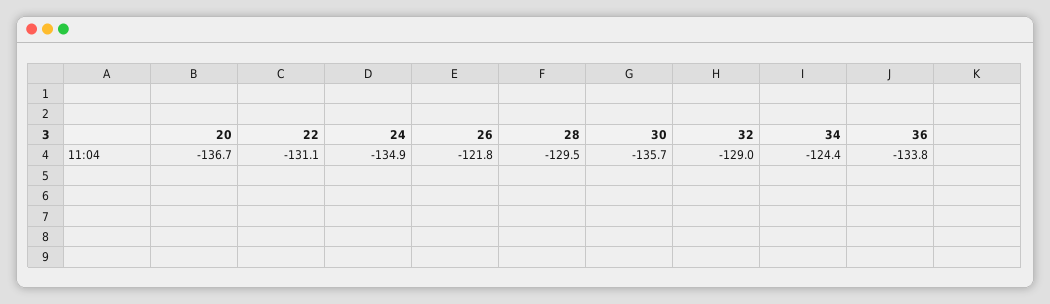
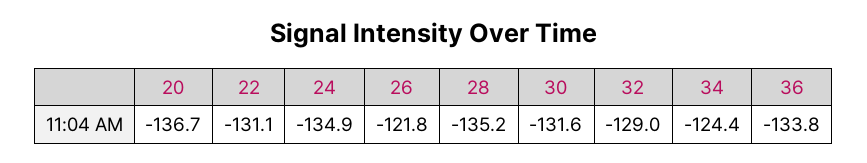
28: -129.5 -> -135.2
30: -135.7 -> -131.6

